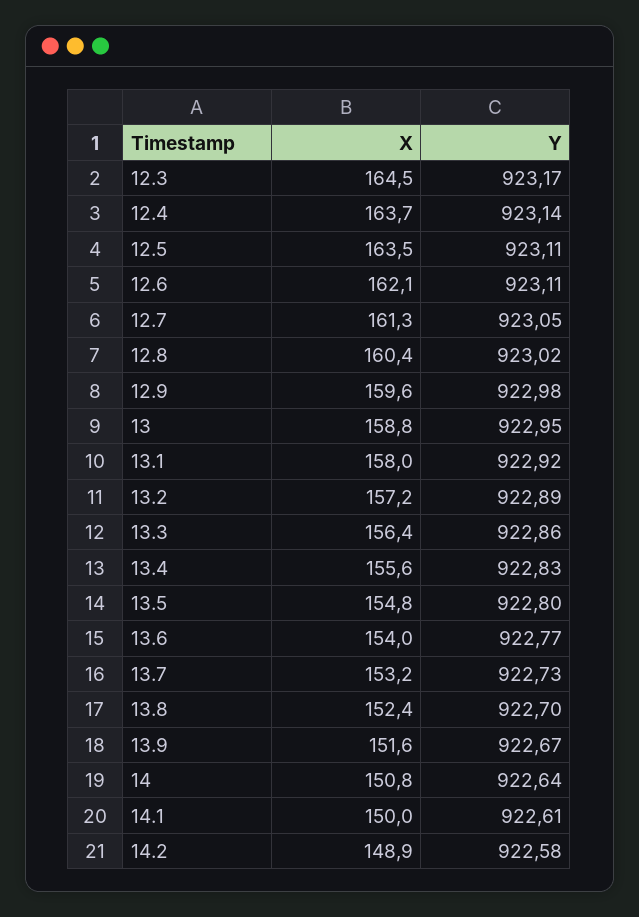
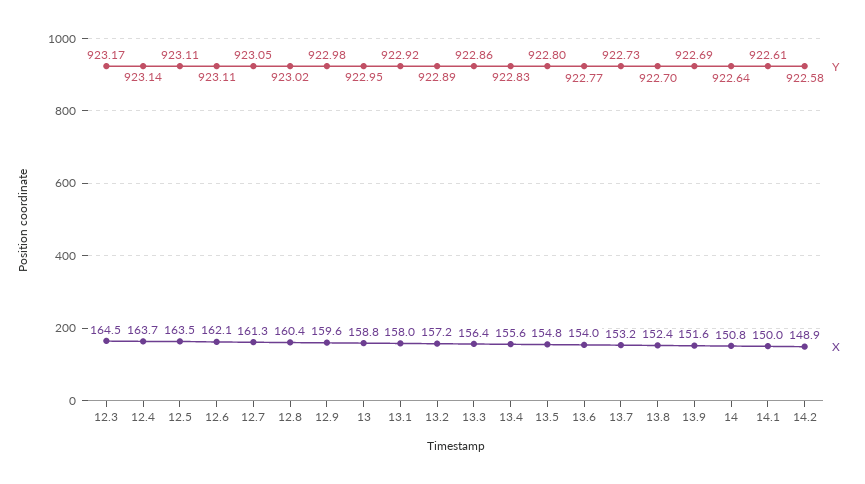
Y, 13.9: 922.67 -> 922.69

